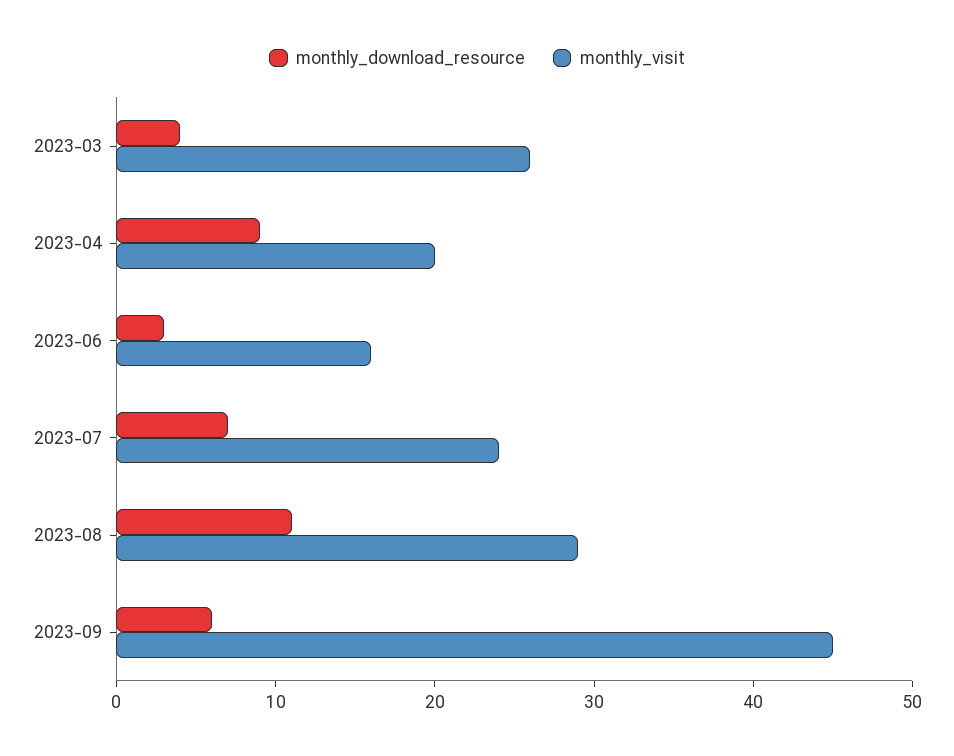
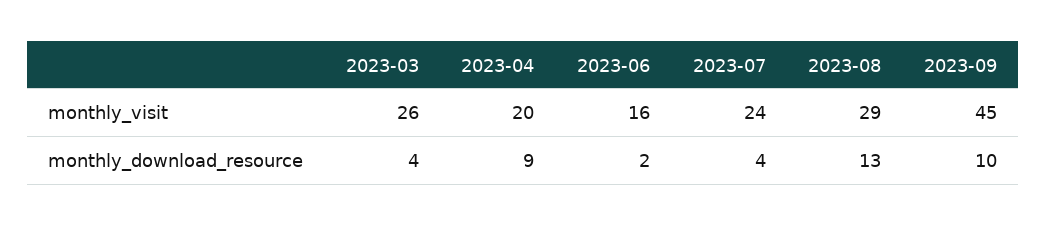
monthly_download_resource, 2023-06: 3 -> 2
monthly_download_resource, 2023-07: 7 -> 4
monthly_download_resource, 2023-08: 11 -> 13
monthly_download_resource, 2023-09: 6 -> 10

